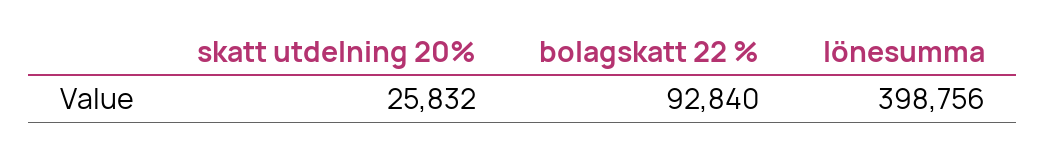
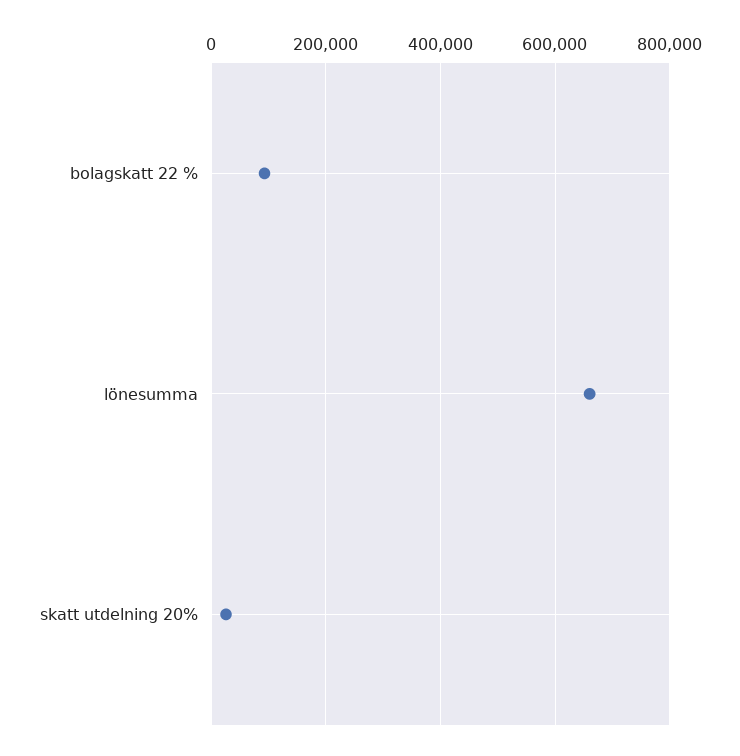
lönesumma: 398756 -> 660000

